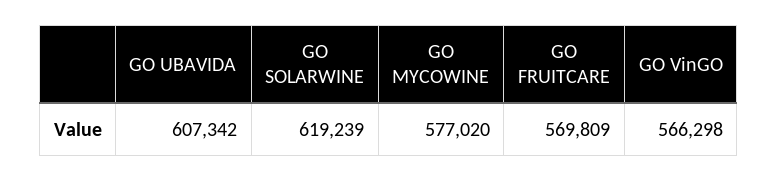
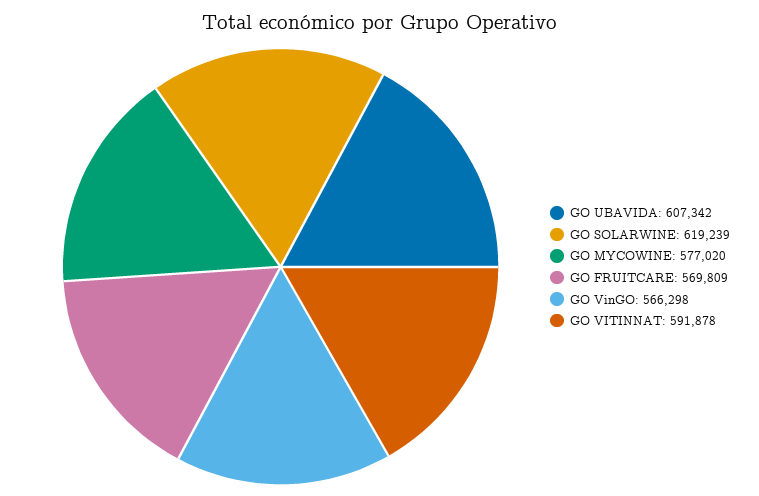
GO VITINNAT: none -> 591878

